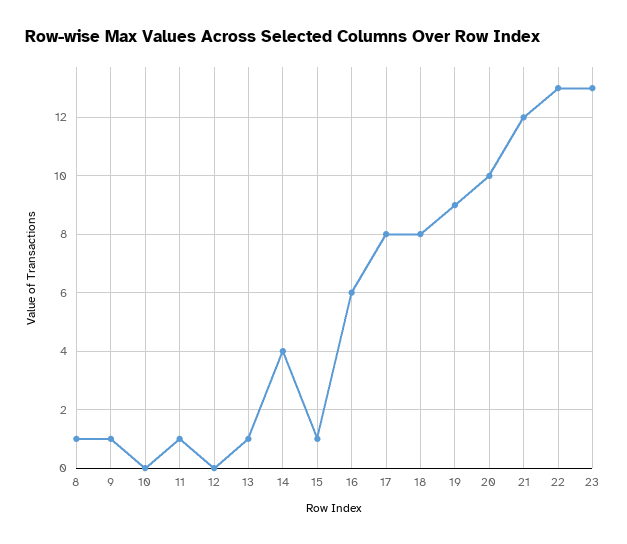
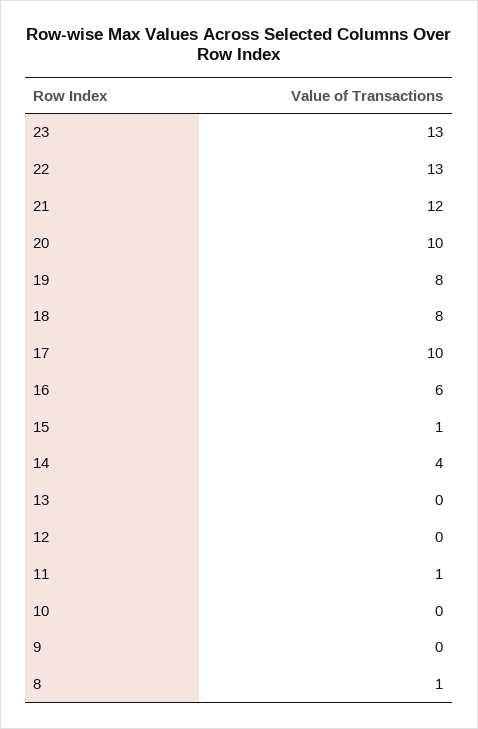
9: 1 -> 0
13: 1 -> 0
17: 8 -> 10
19: 9 -> 8

